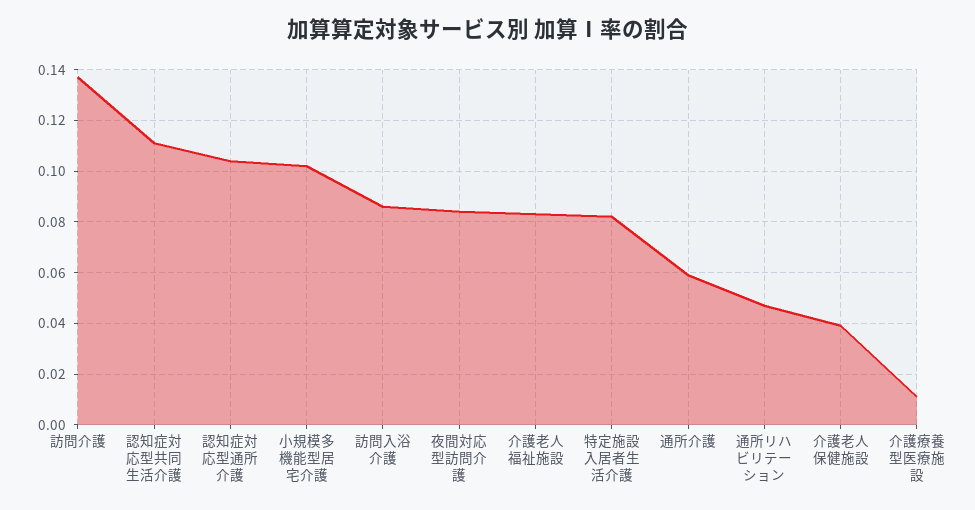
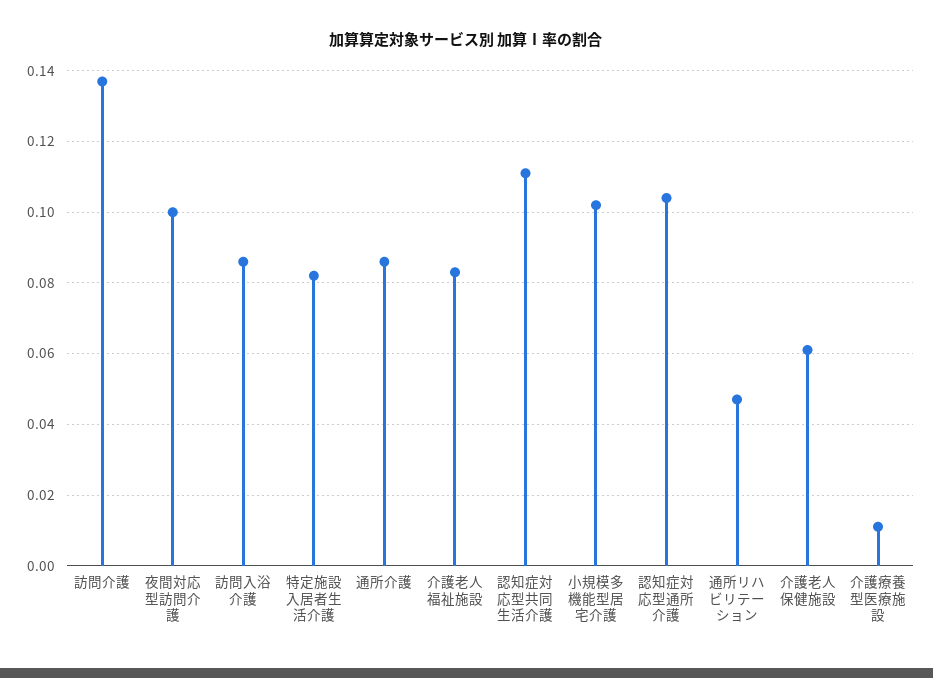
夜間対応型訪問介護: 0.085 -> 0.1
通所介護: 0.06 -> 0.085
介護老人保健施設: 0.04 -> 0.06

